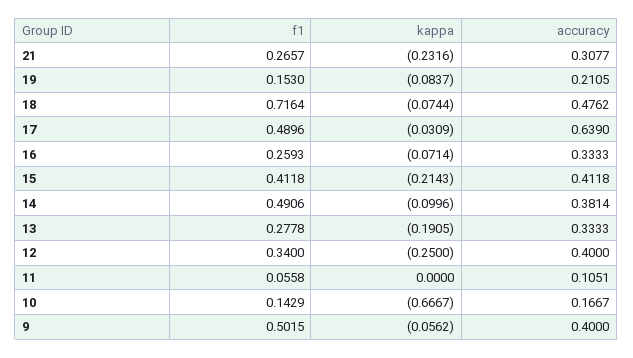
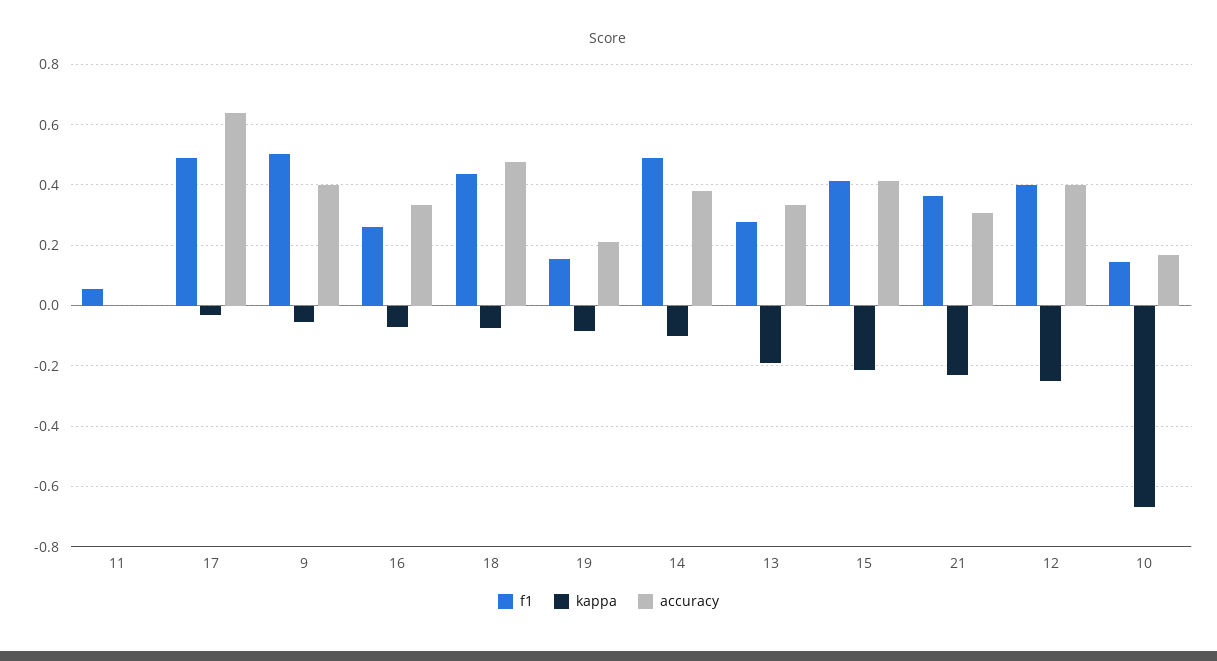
f1, 21: 0.2657 -> 0.36
f1, 18: 0.7164 -> 0.44
f1, 12: 0.34 -> 0.4
accuracy, 11: 0.1051 -> 0

